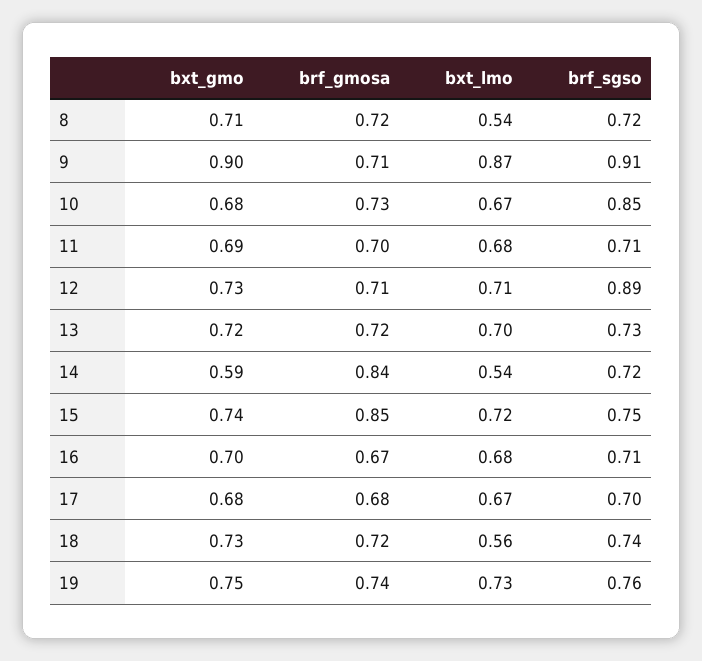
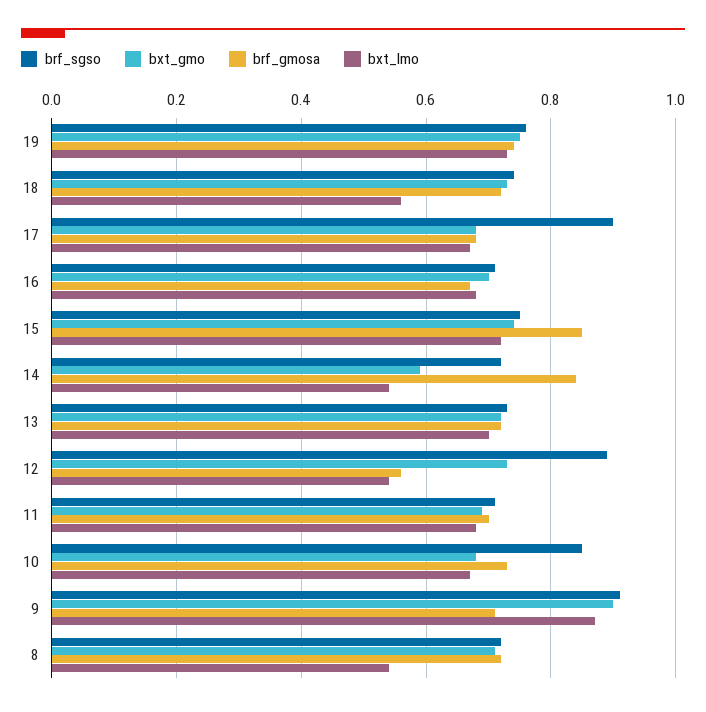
brf_gmosa, 12: 0.71 -> 0.55
bxt_lmo, 12: 0.71 -> 0.55
brf_sgso, 17: 0.7 -> 0.9

